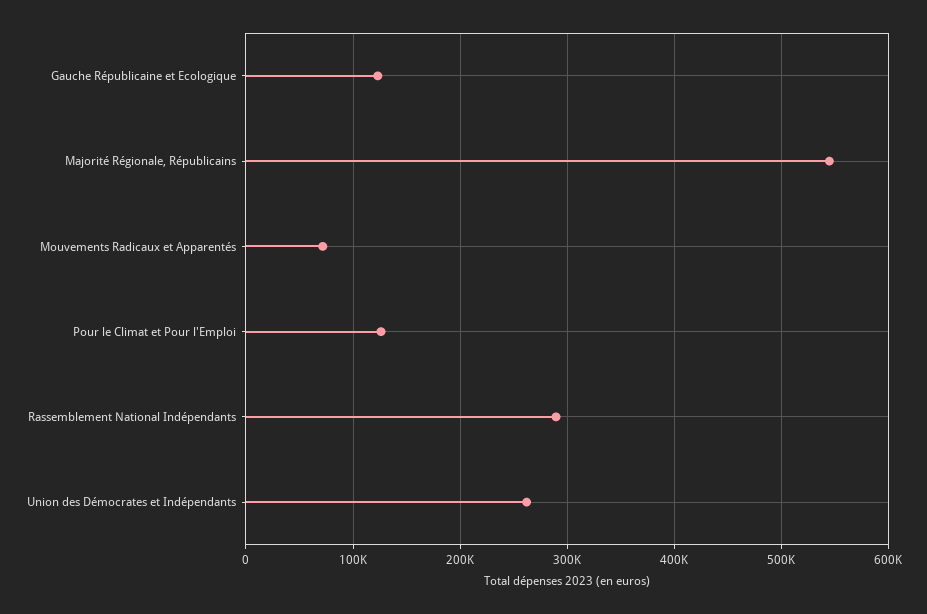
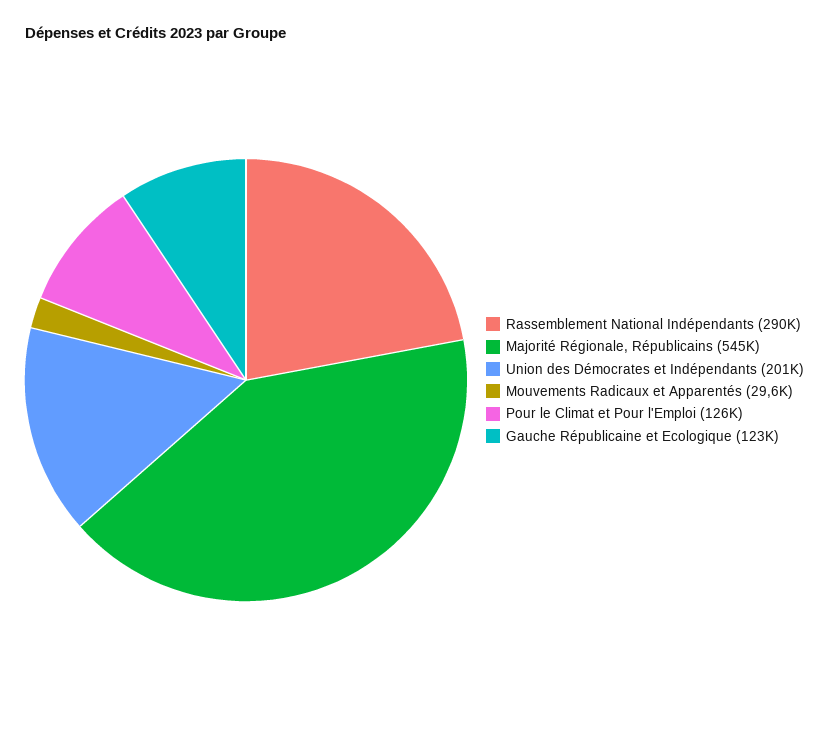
Mouvements Radicaux et Apparentés: 70000 -> 29600
Union des Démocrates et Indépendants: 260000 -> 201000

